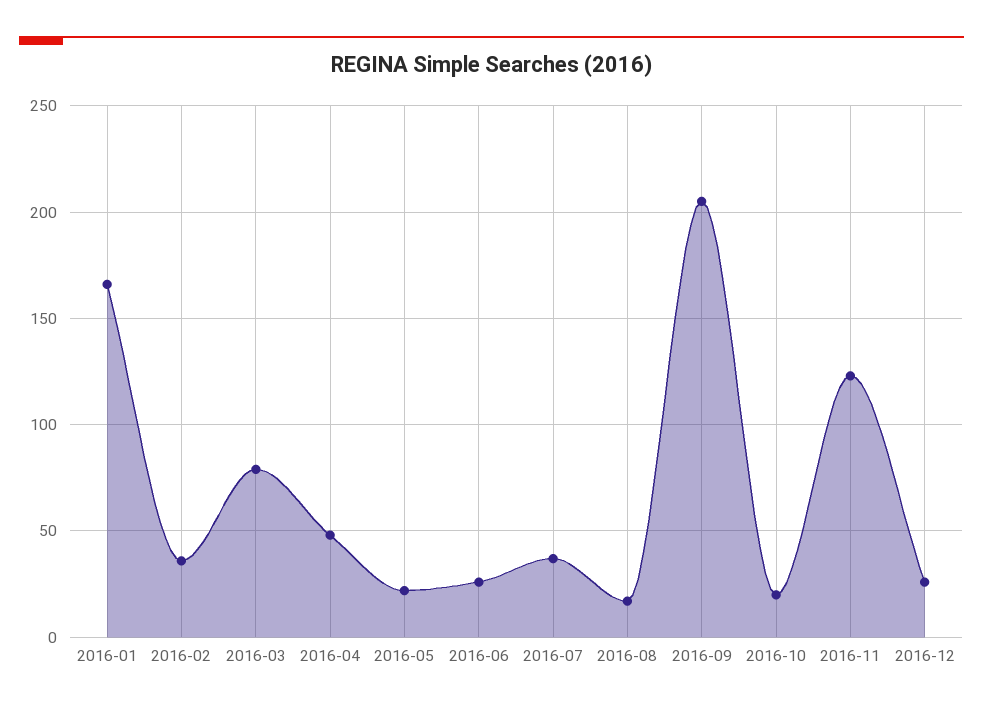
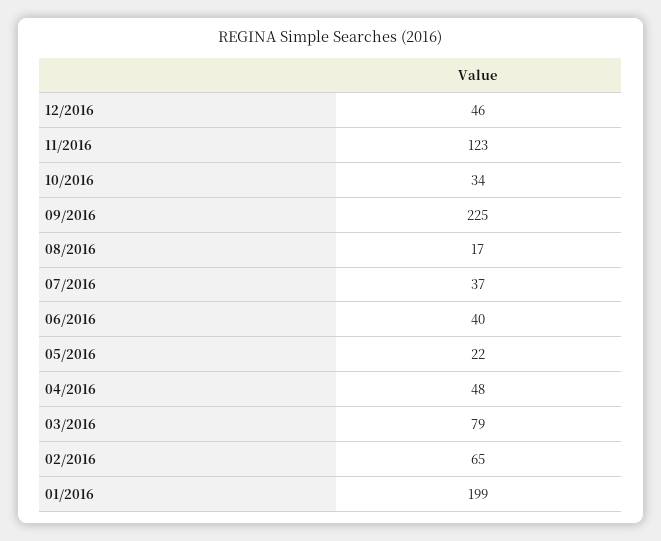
2016-01: 165 -> 199
2016-02: 35 -> 65
2016-06: 25 -> 40
2016-09: 205 -> 225
2016-10: 20 -> 34
2016-12: 25 -> 46

